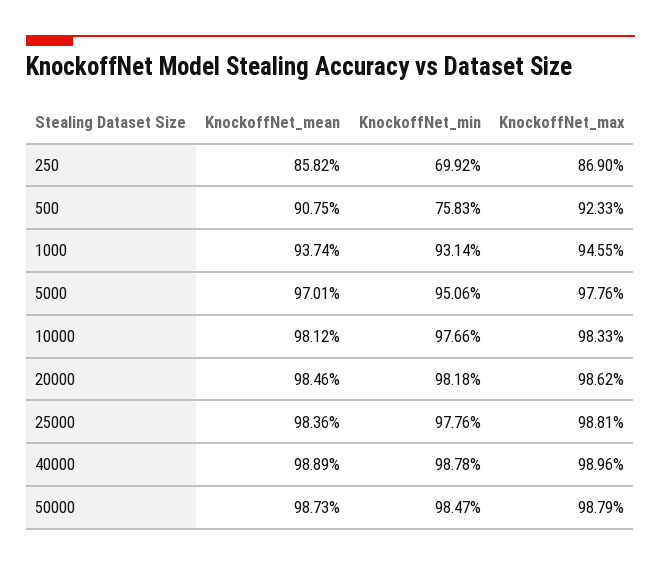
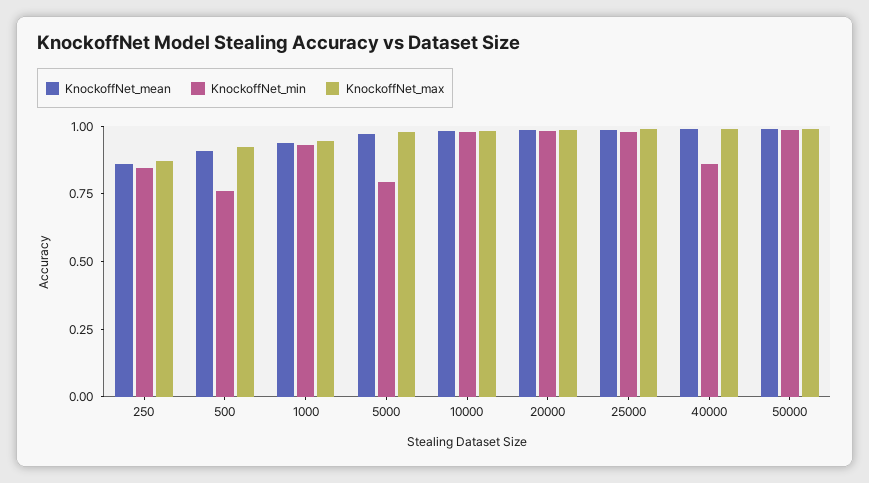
KnockoffNet_min, 250: 0.6992 -> 0.85
KnockoffNet_min, 5000: 0.9506 -> 0.8
KnockoffNet_min, 40000: 0.9878 -> 0.85

